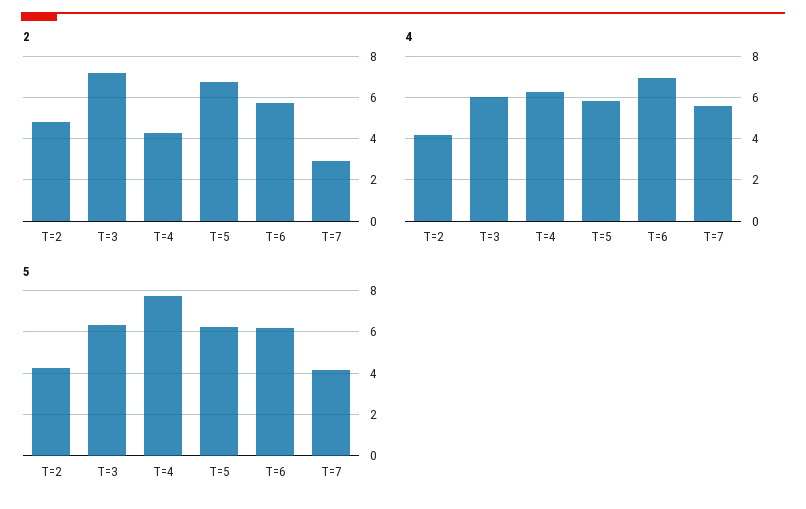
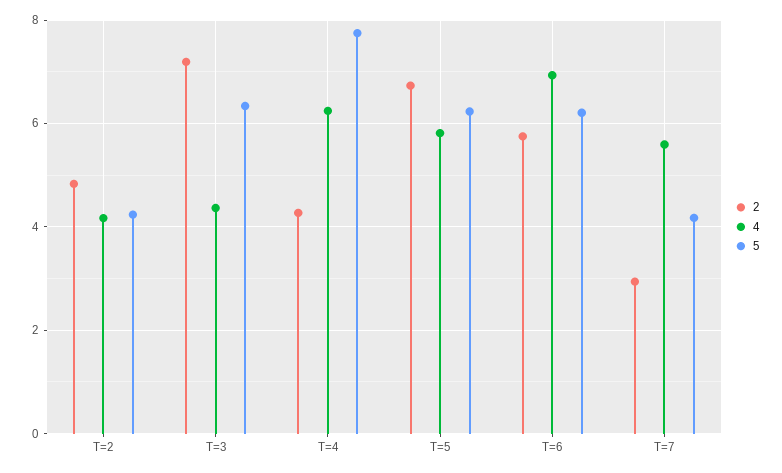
4, T=3: 6 -> 4.4

